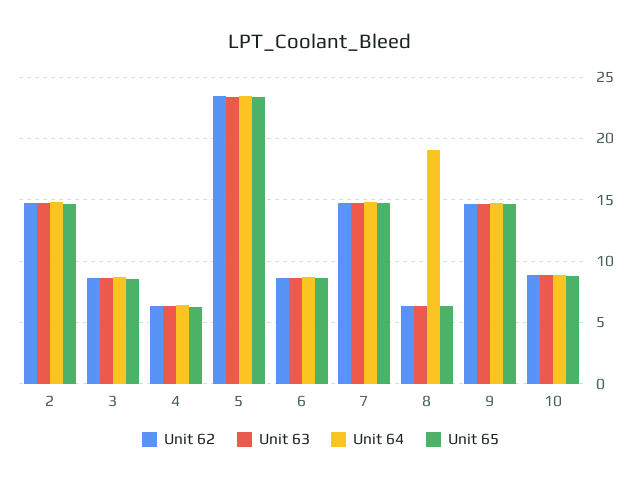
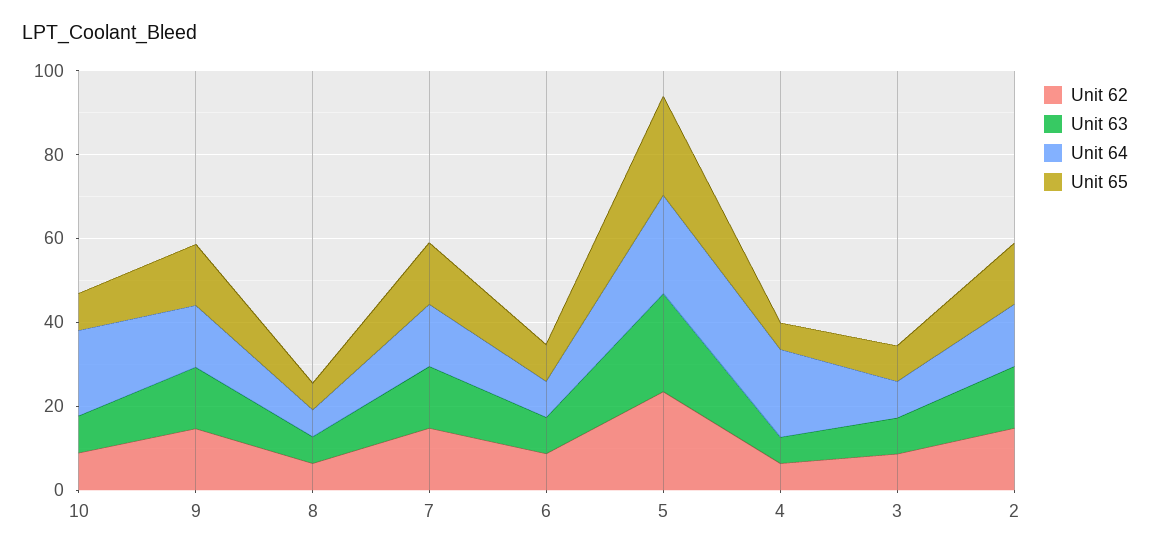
Unit 64, 4: 6.5 -> 20
Unit 64, 8: 19 -> 5
Unit 64, 10: 9 -> 20

